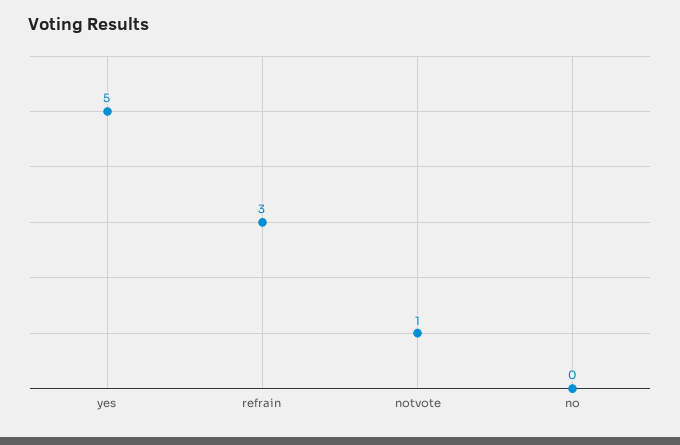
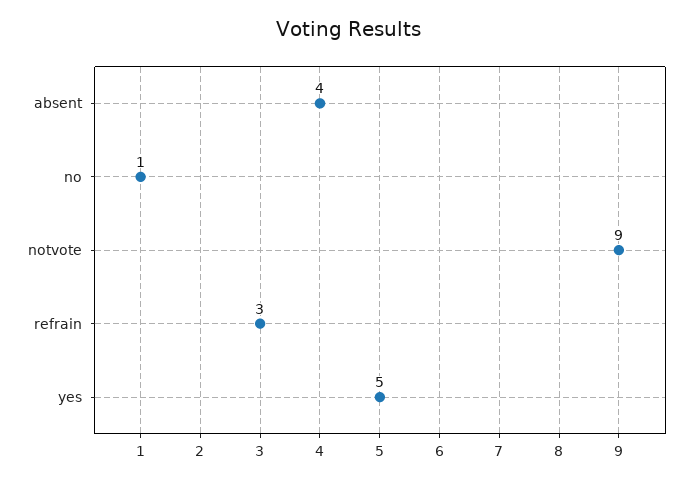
notvote: 1 -> 9
no: 0 -> 1
absent: none -> 4

